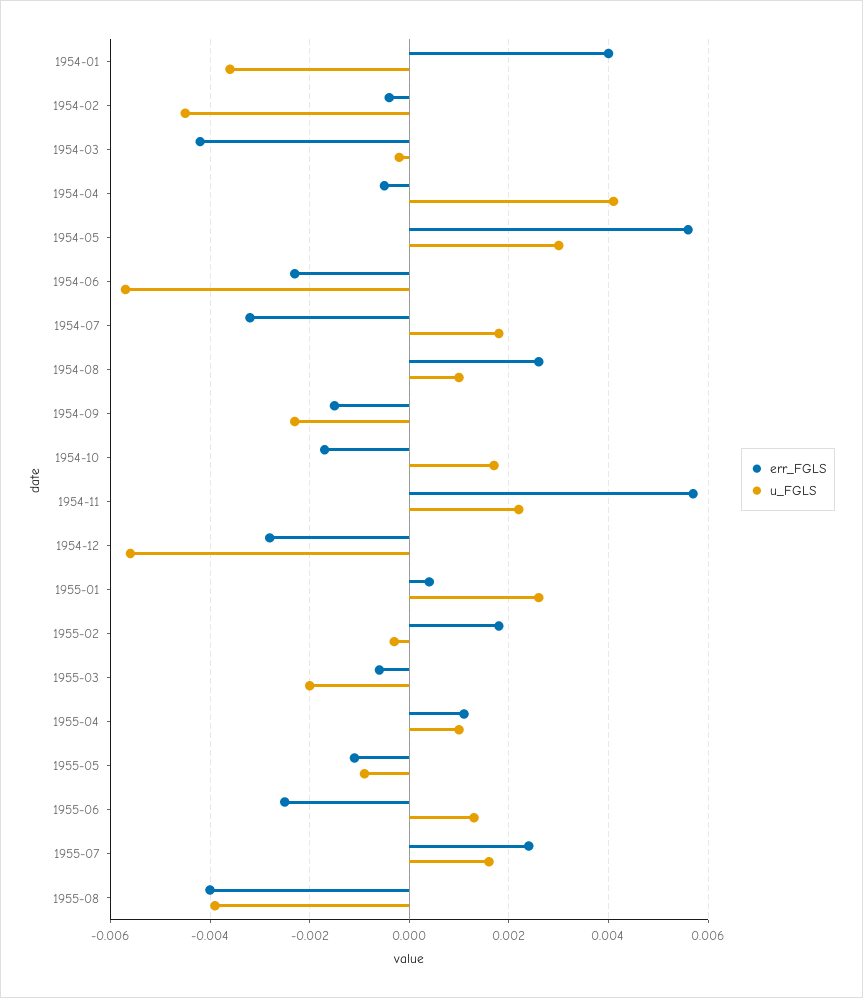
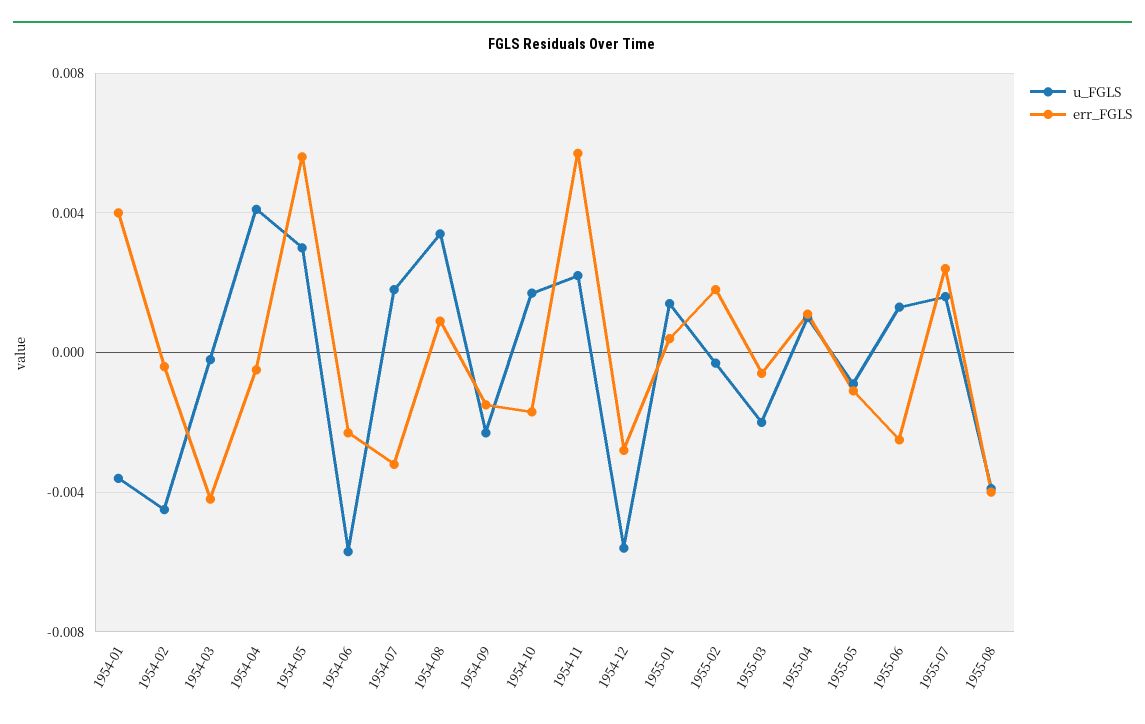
err_FGLS, 1954-08: 0.0025 -> 0.001
u_FGLS, 1954-08: 0.001 -> 0.0035
u_FGLS, 1955-01: 0.0025 -> 0.0015

